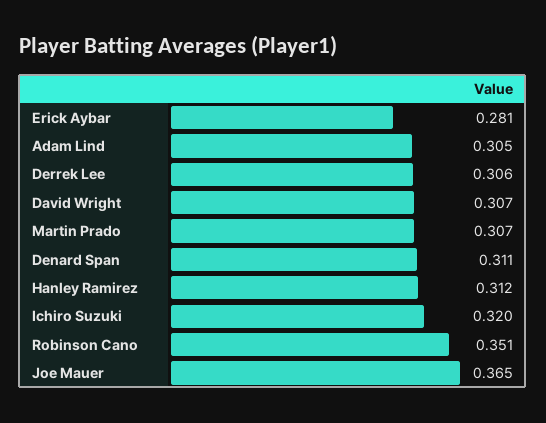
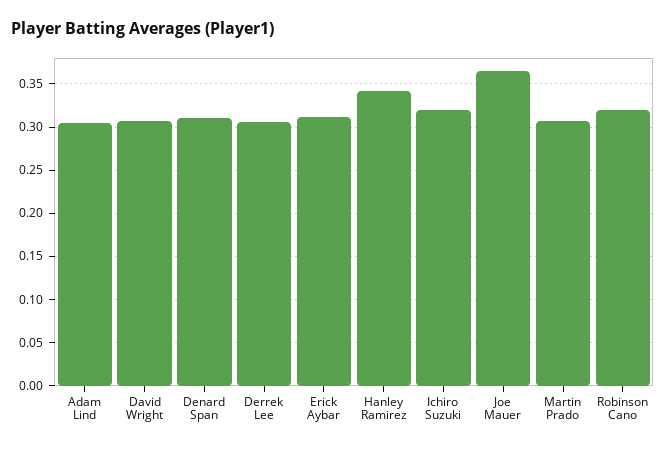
Erick Aybar: 0.281 -> 0.31
Hanley Ramirez: 0.312 -> 0.34
Robinson Cano: 0.351 -> 0.32

